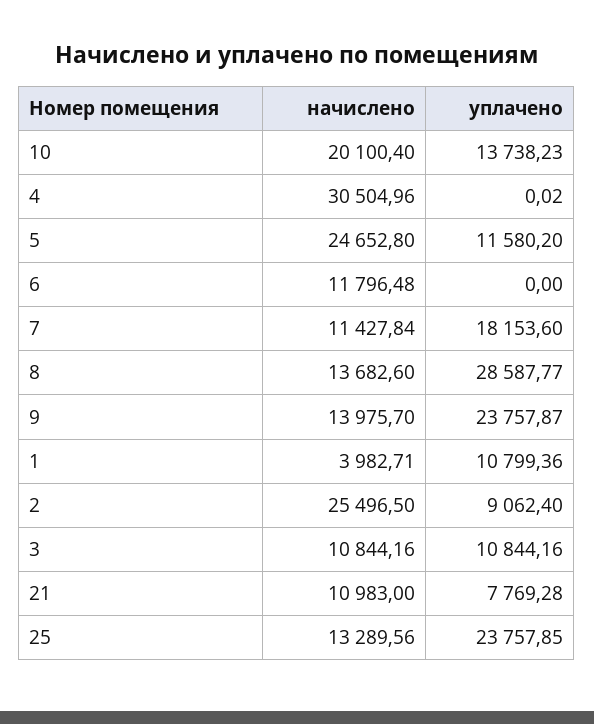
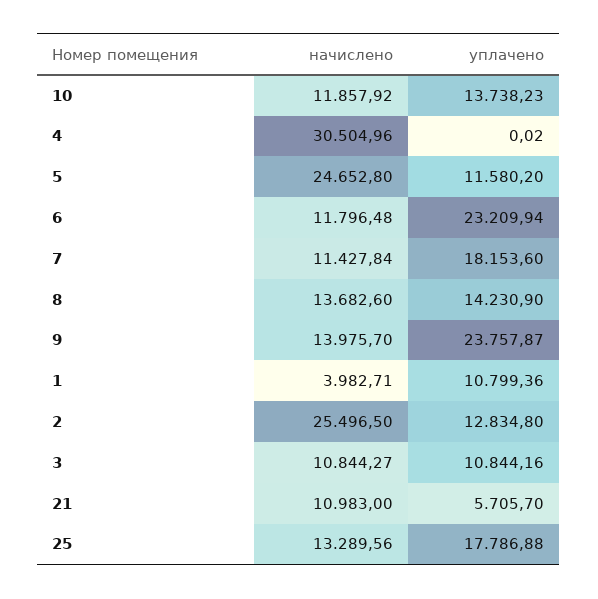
начислено, 10: 20100.4 -> 11857.92
уплачено, 6: 0 -> 23209.94
уплачено, 8: 28587.77 -> 14230.9
уплачено, 2: 9062.4 -> 12834.8
начислено, 3: 10844.16 -> 10844.27
уплачено, 21: 7769.28 -> 5705.7
уплачено, 25: 23757.85 -> 17786.88

